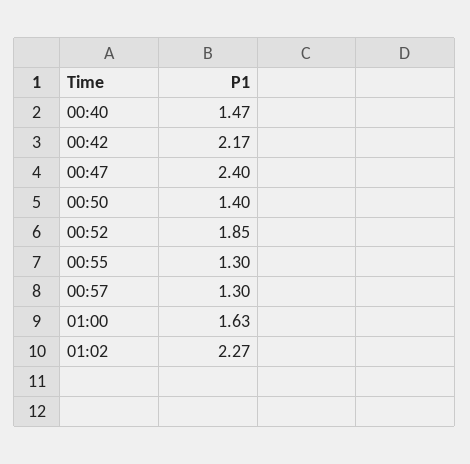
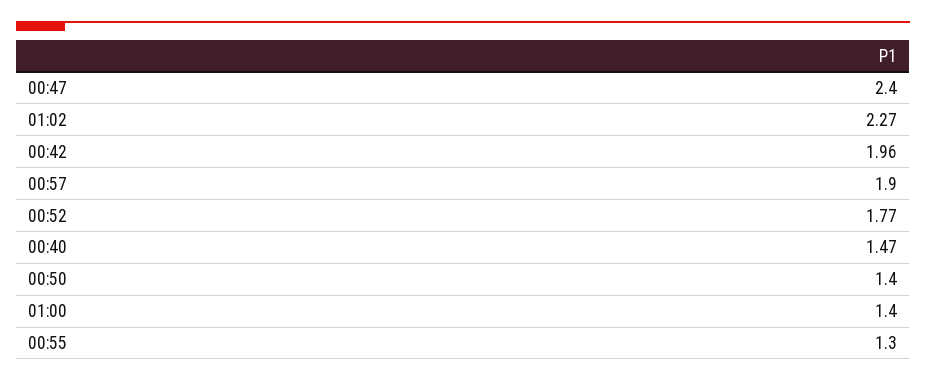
00:42: 2.17 -> 1.96
00:52: 1.85 -> 1.77
00:57: 1.3 -> 1.9
01:00: 1.63 -> 1.4

